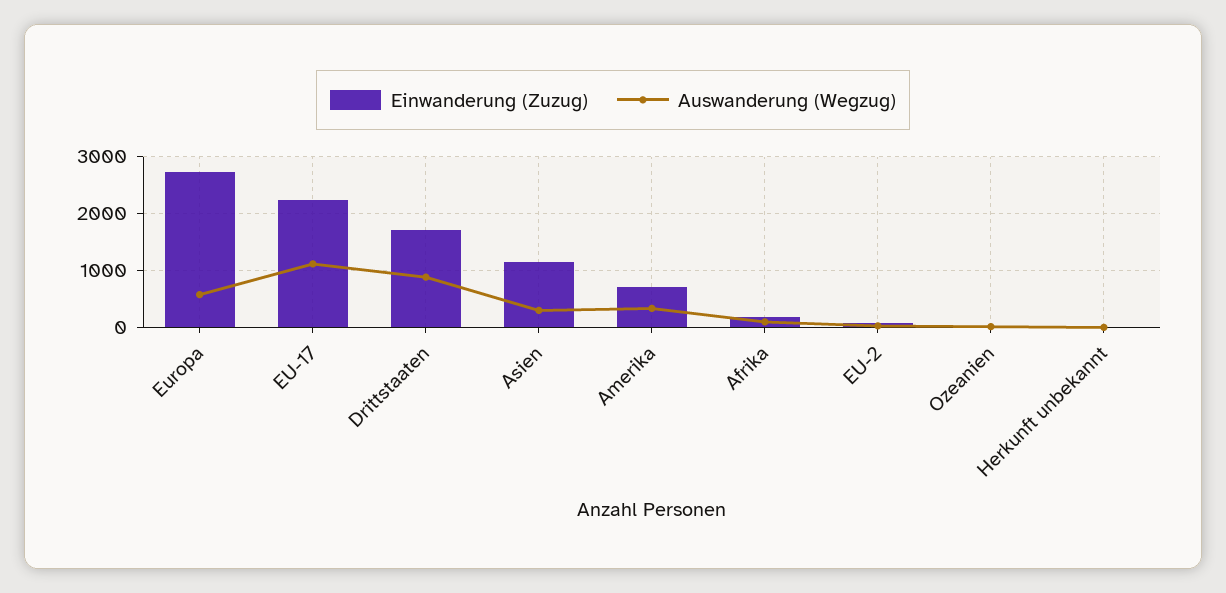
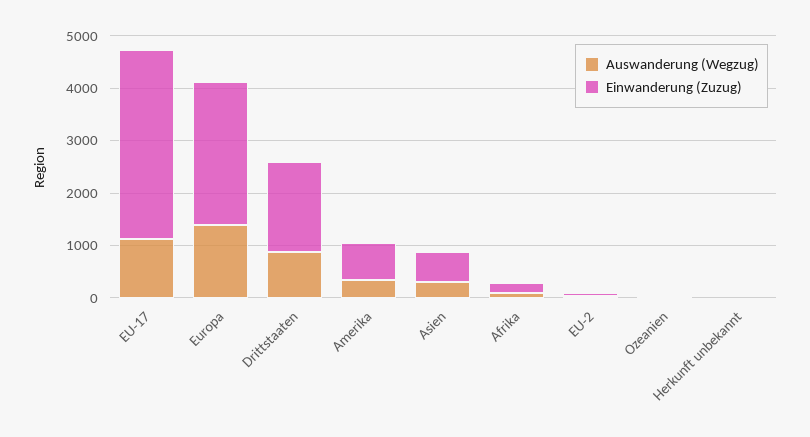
Auswanderung (Wegzug), Europa: 600 -> 1400
Einwanderung (Zuzug), EU-17: 2200 -> 3600
Einwanderung (Zuzug), Asien: 1200 -> 600

